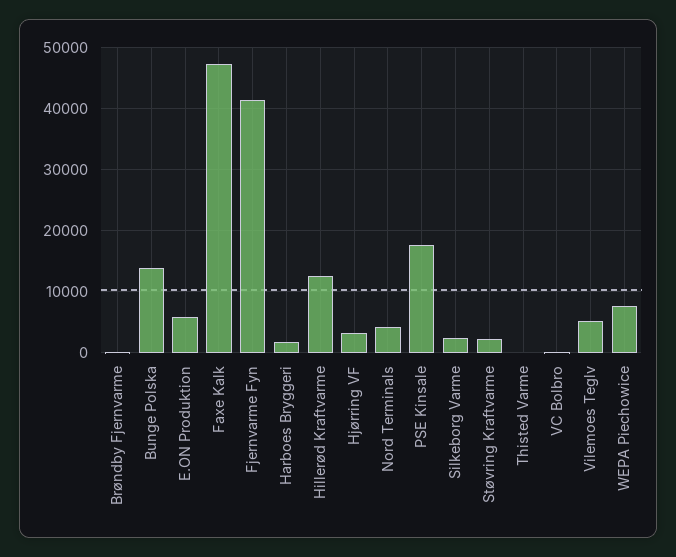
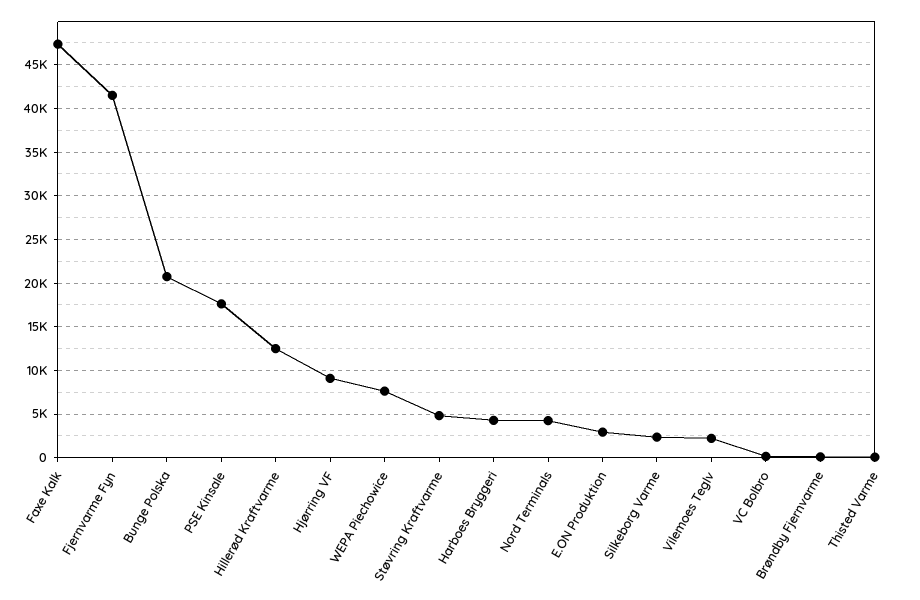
Bunge Polska: 14000 -> 21000
E.ON Produktion: 6000 -> 3000
Harboes Bryggeri: 2000 -> 4000
Hjørring VF: 3000 -> 9000
Støvring Kraftvarme: 2000 -> 5000
Vilemoes Teglv: 5000 -> 2000

